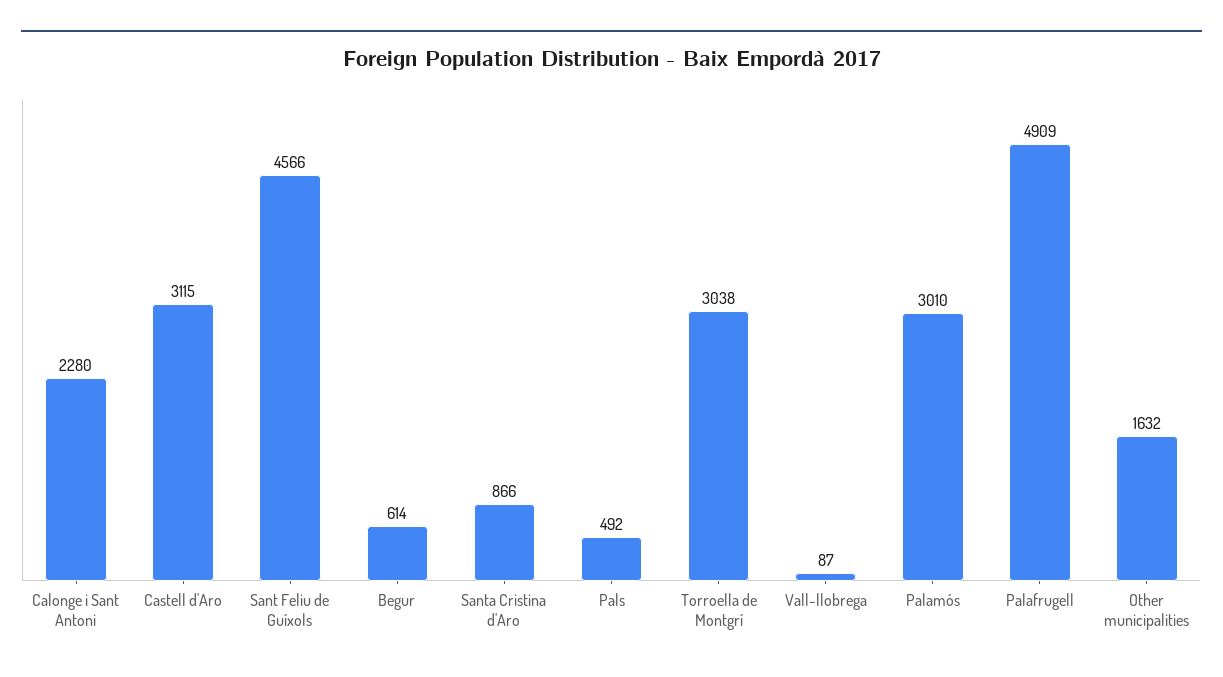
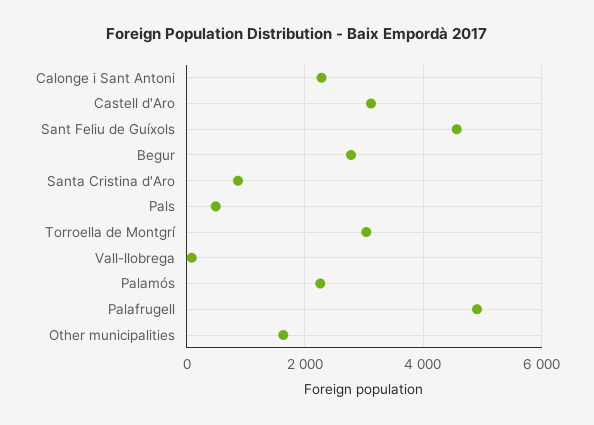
Begur: 614 -> 2800
Palamós: 3010 -> 2200

